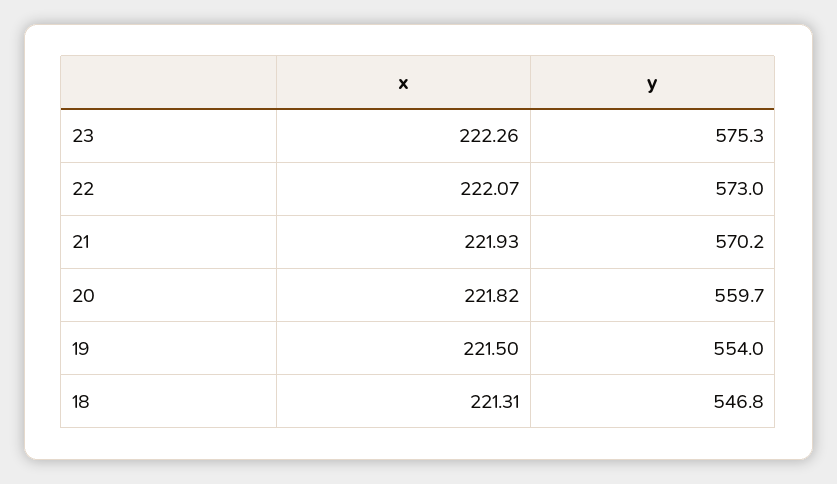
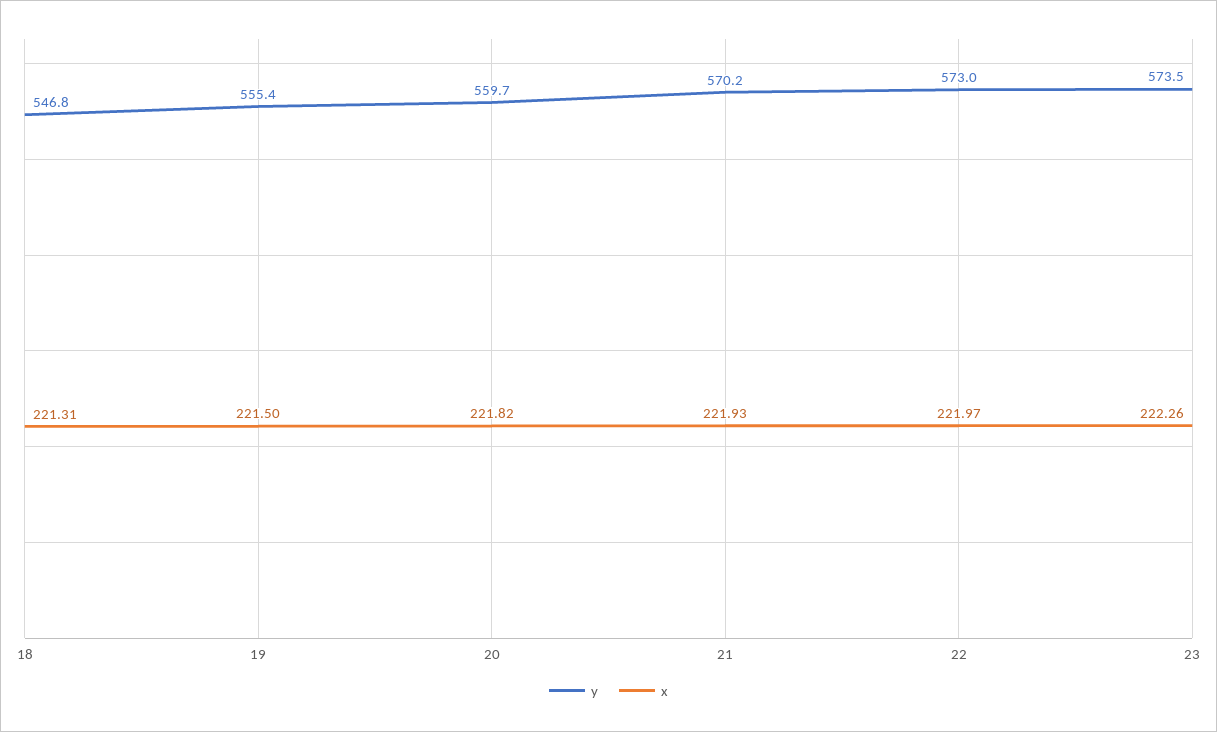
y, 23: 575.3 -> 573.5
x, 22: 222.07 -> 221.97
y, 19: 554 -> 555.4

